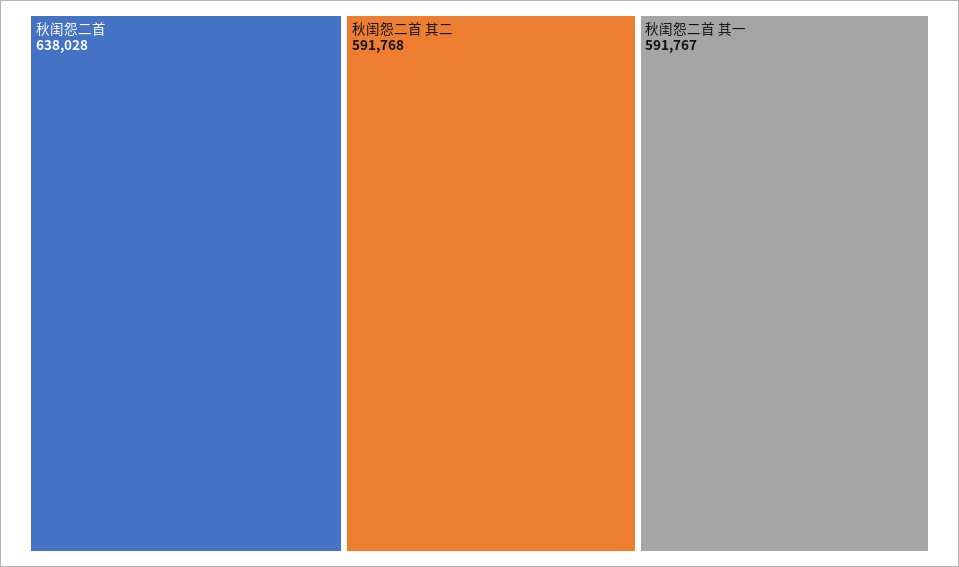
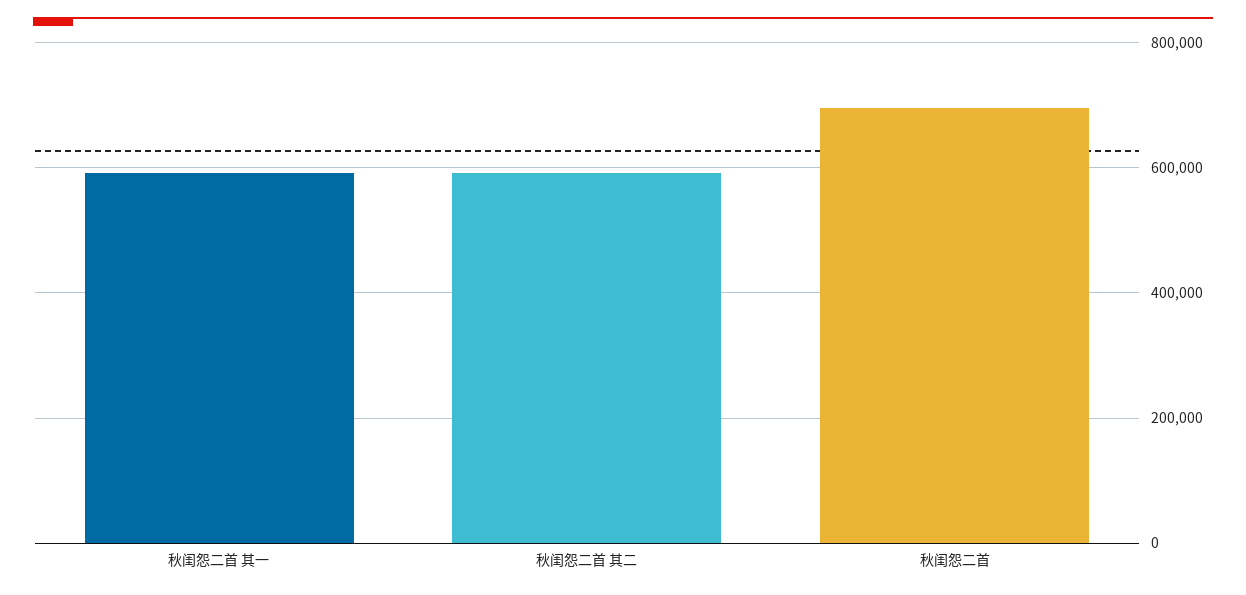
秋闺怨二首: 638028 -> 700000

